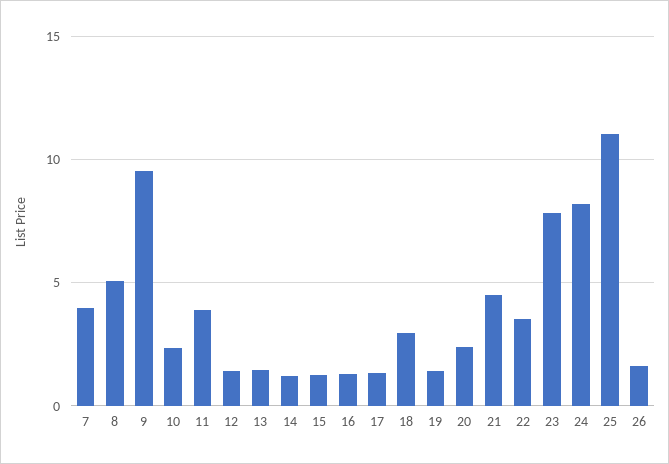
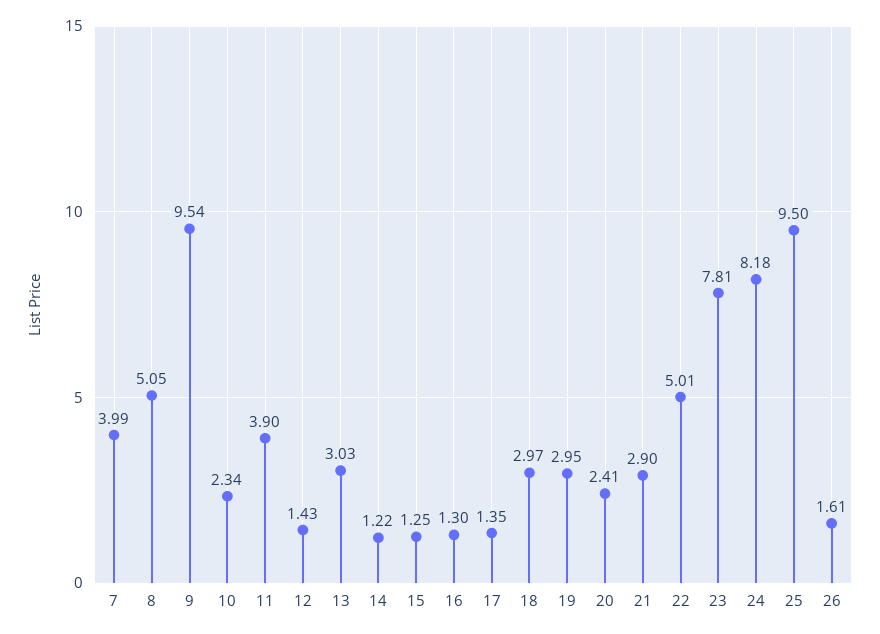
13: 1.5 -> 3.03
19: 1.5 -> 2.95
21: 4.5 -> 2.9
22: 3.5 -> 5.01
25: 11 -> 9.5

